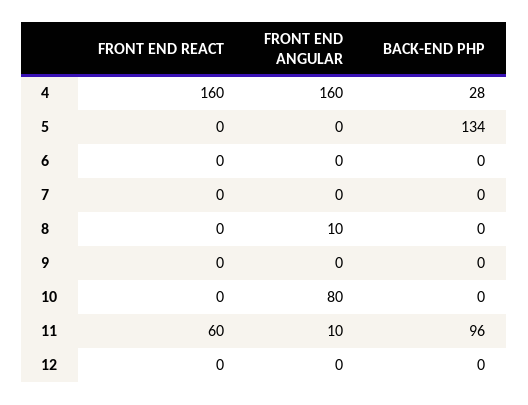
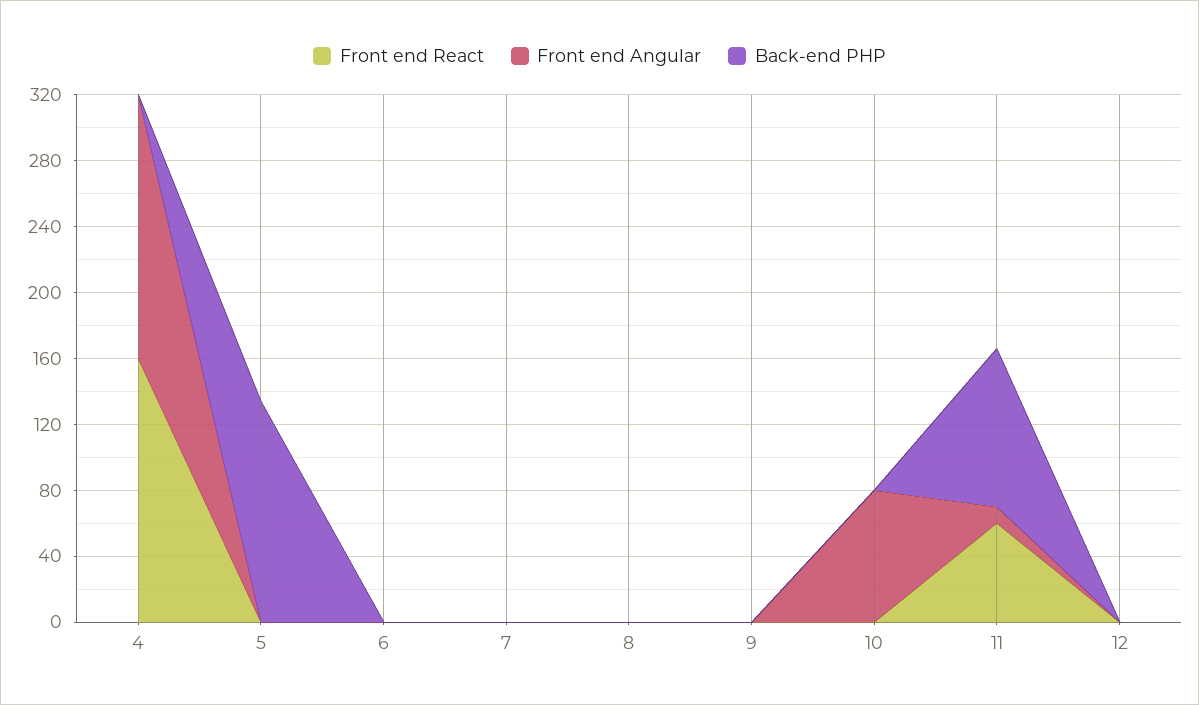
BACK-END PHP, 4: 28 -> 0
FRONT END ANGULAR, 8: 10 -> 0

